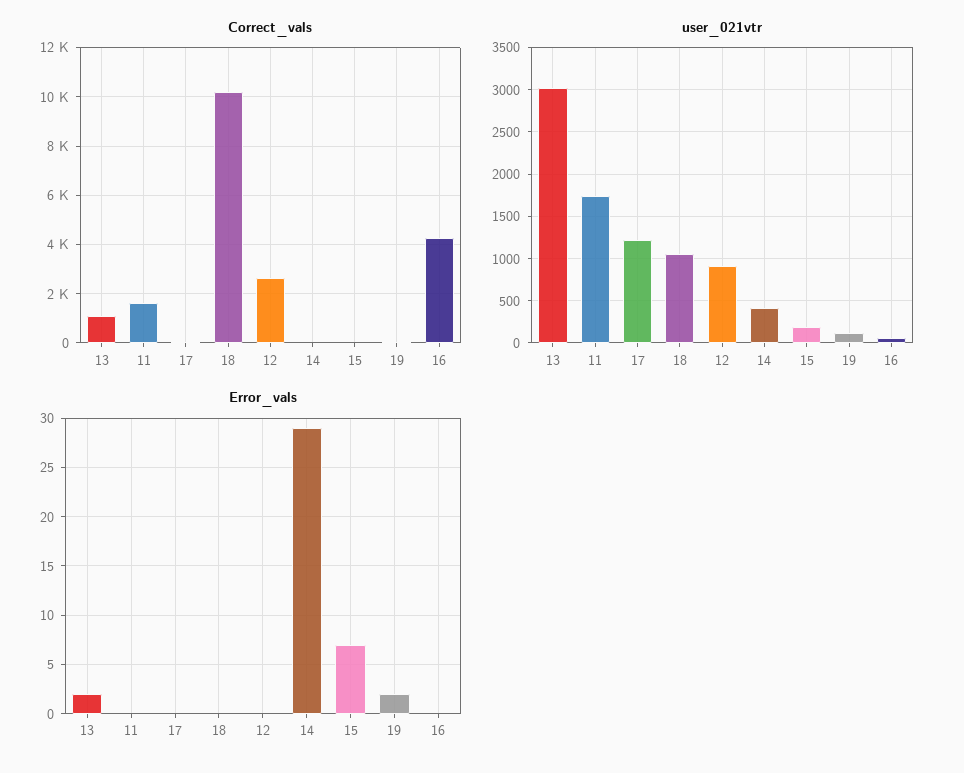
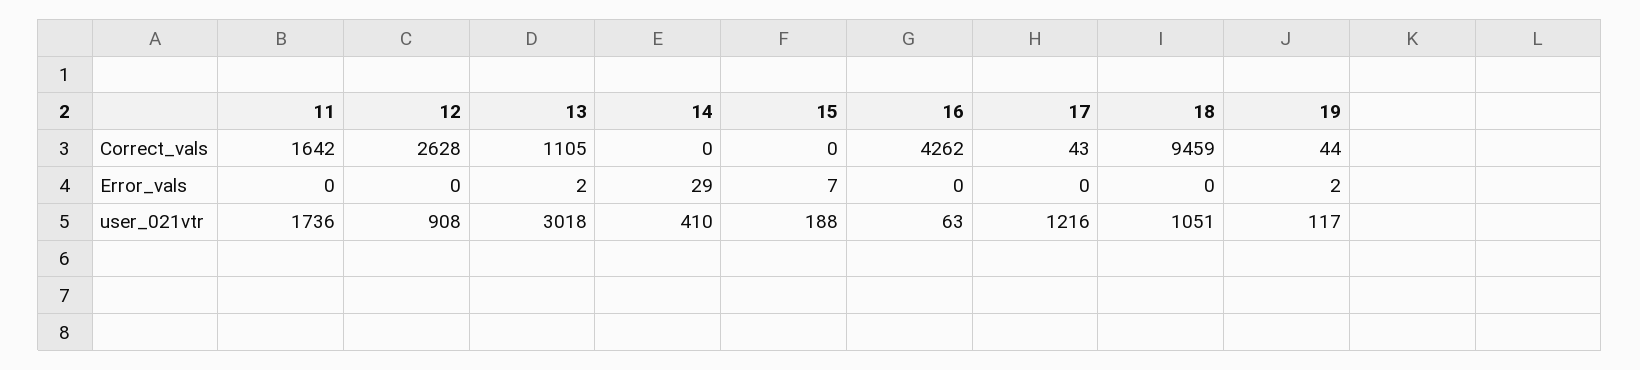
Correct_vals, 18: 10250 -> 9459

